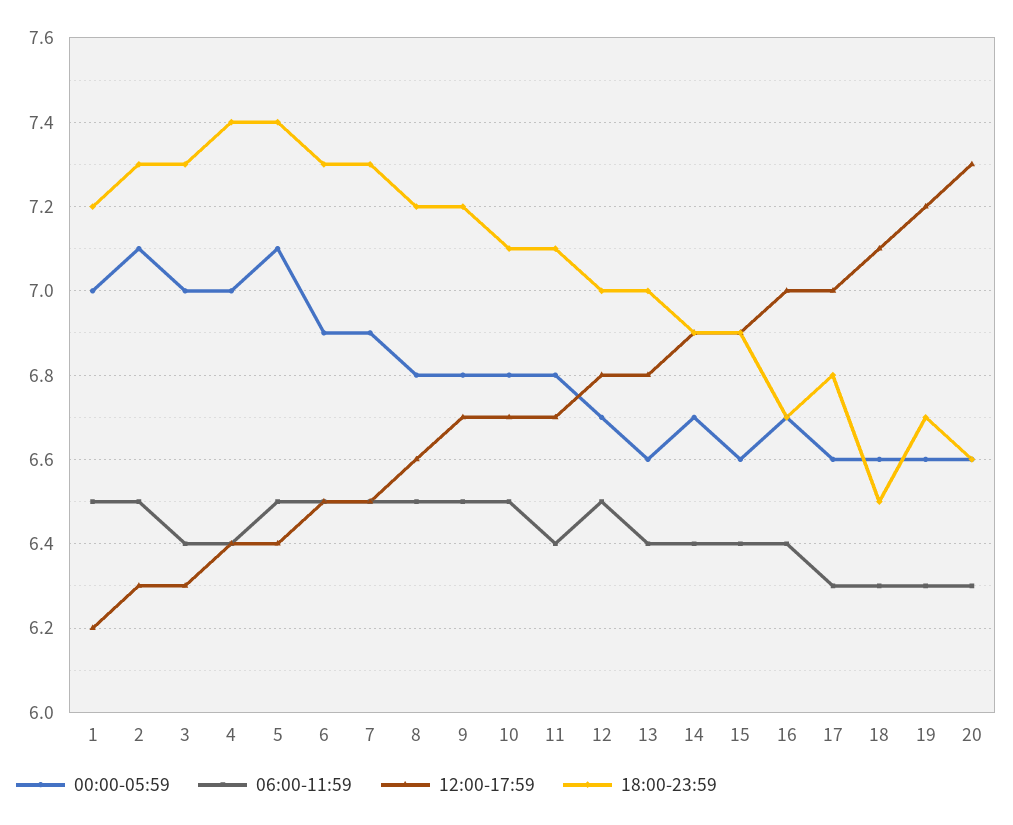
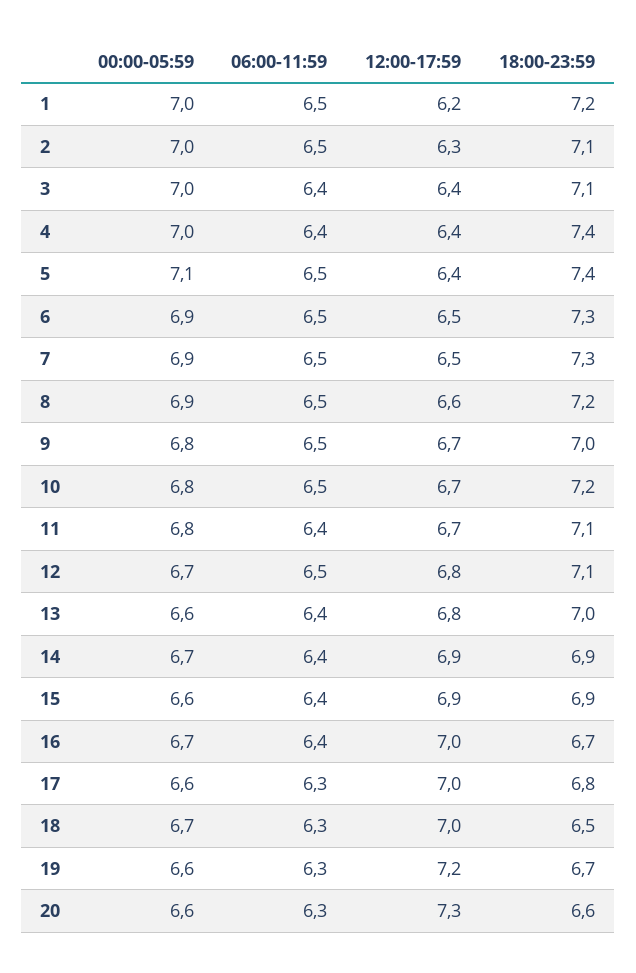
00:00-05:59, 2: 7.1 -> 7
18:00-23:59, 2: 7.3 -> 7.1
12:00-17:59, 3: 6.3 -> 6.4
18:00-23:59, 3: 7.3 -> 7.1
00:00-05:59, 8: 6.8 -> 6.9
18:00-23:59, 9: 7.2 -> 7
18:00-23:59, 10: 7.1 -> 7.2
18:00-23:59, 12: 7 -> 7.1
00:00-05:59, 18: 6.6 -> 6.7
12:00-17:59, 18: 7.1 -> 7

